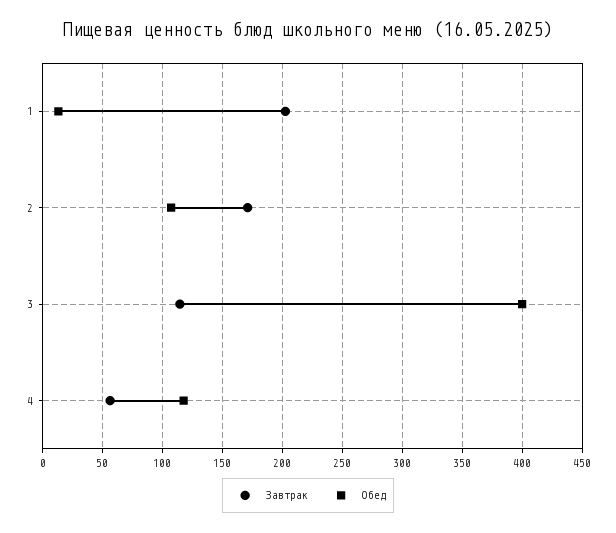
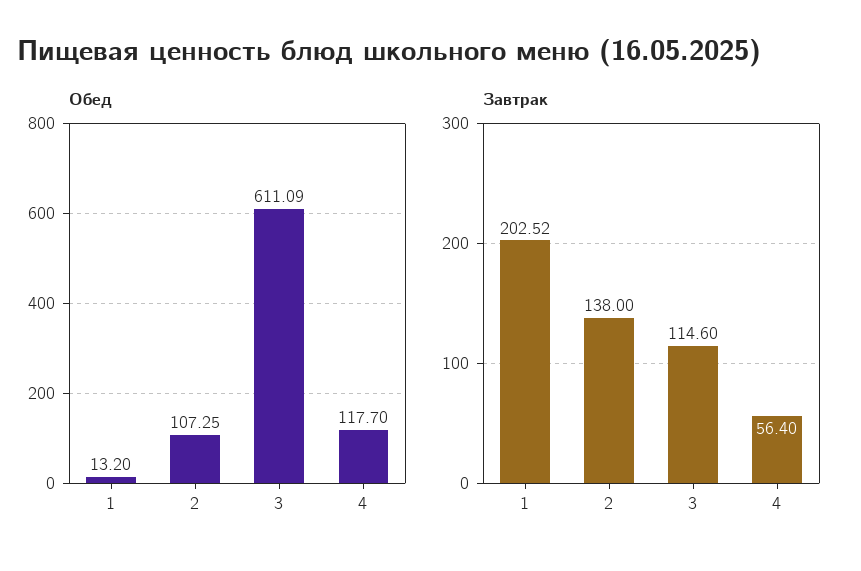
Завтрак, 2: 170 -> 138
Обед, 3: 400 -> 611.09

